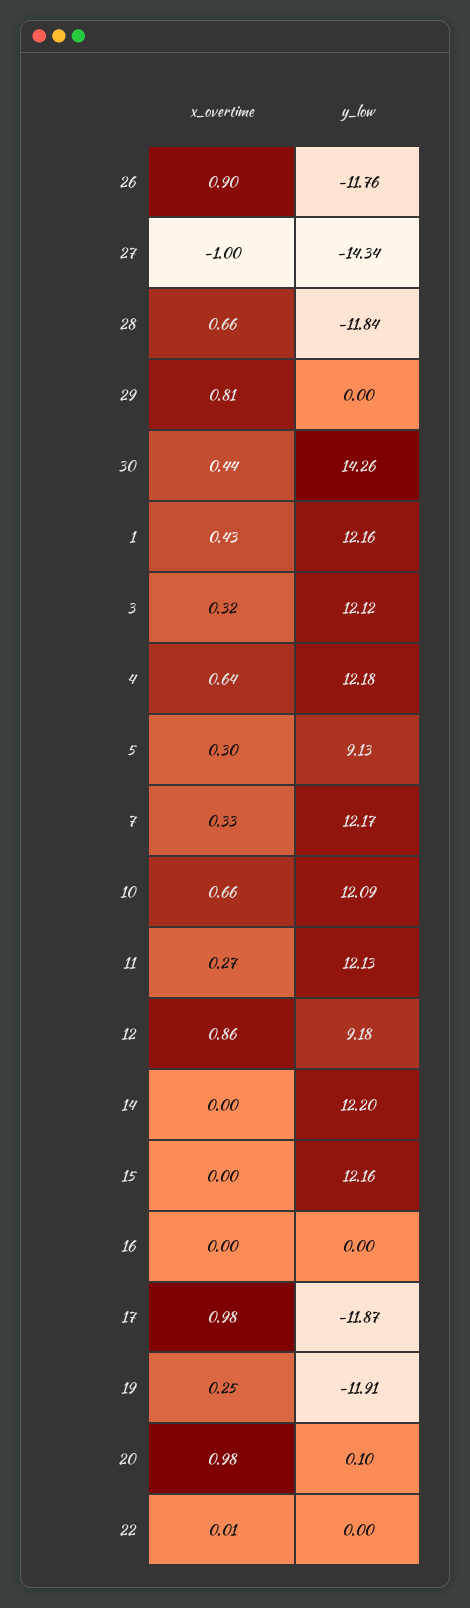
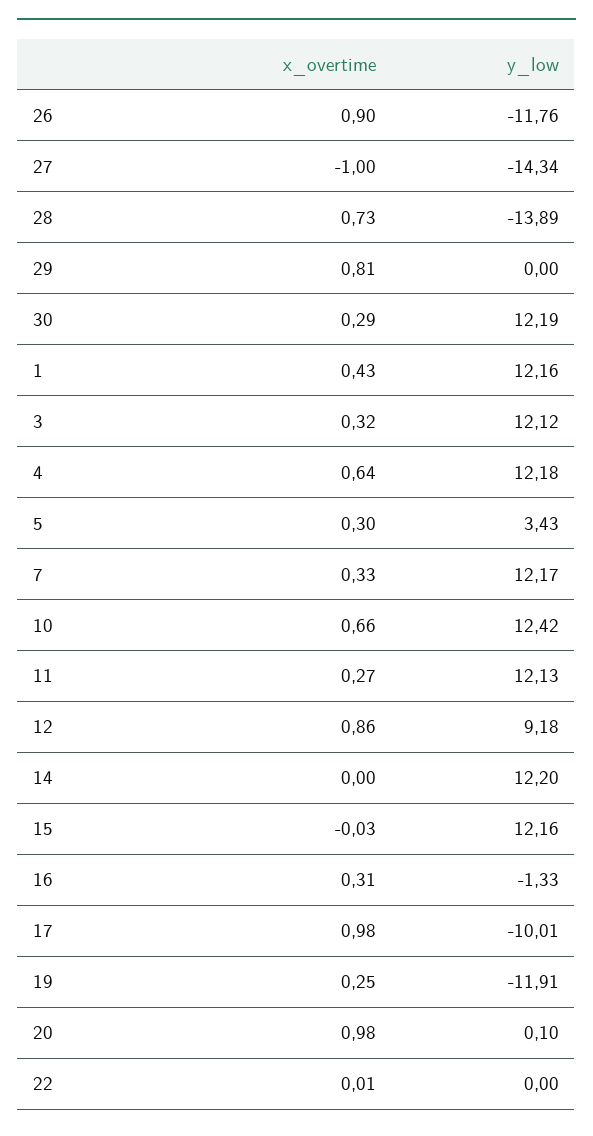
x_overtime, 28: 0.66 -> 0.73
y_low, 28: -11.84 -> -13.89
x_overtime, 30: 0.44 -> 0.29
y_low, 30: 14.26 -> 12.19
y_low, 5: 9.13 -> 3.43
y_low, 10: 12.09 -> 12.42
x_overtime, 15: 0 -> -0.03
x_overtime, 16: 0 -> 0.31
y_low, 16: 0 -> -1.33
y_low, 17: -11.87 -> -10.01

